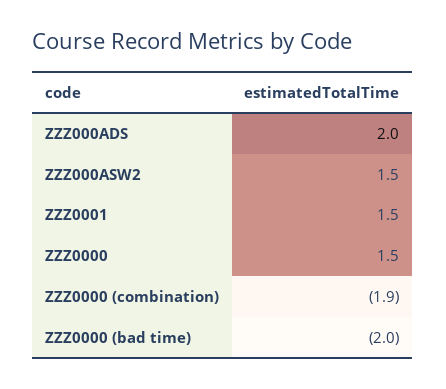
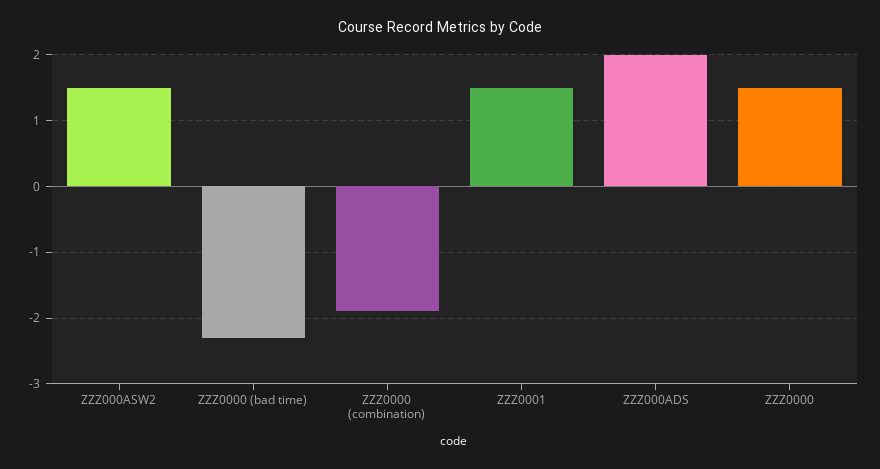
ZZZ0000 (bad time): -2 -> -2.3

